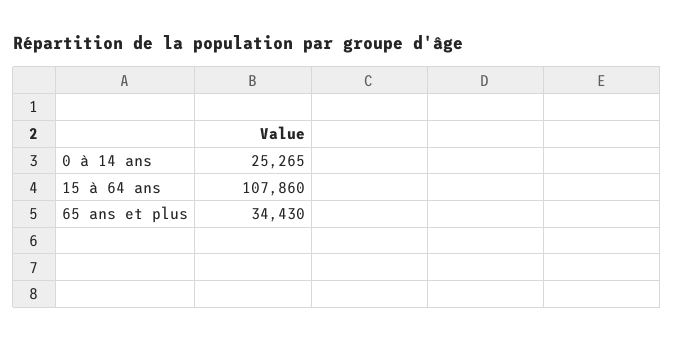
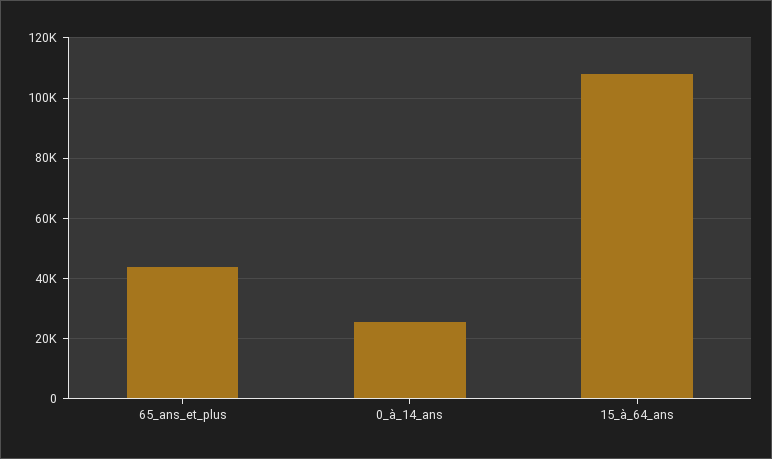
65 ans et plus: 34430 -> 44000

